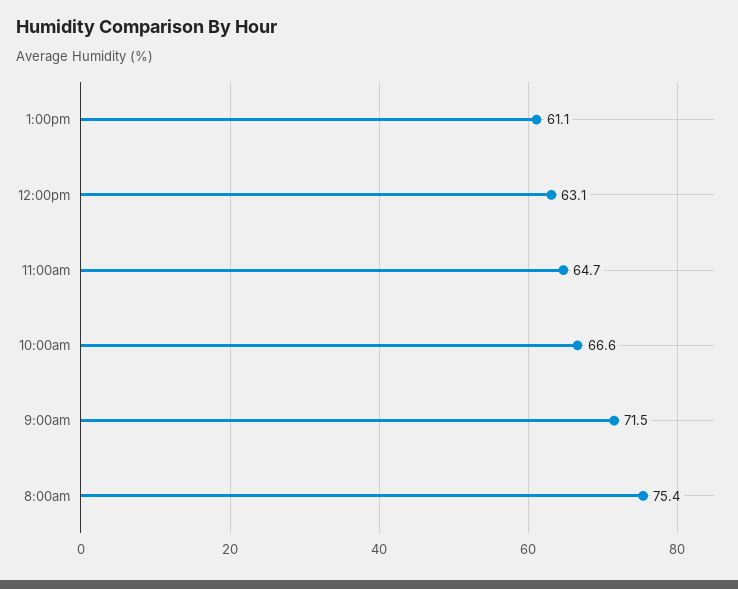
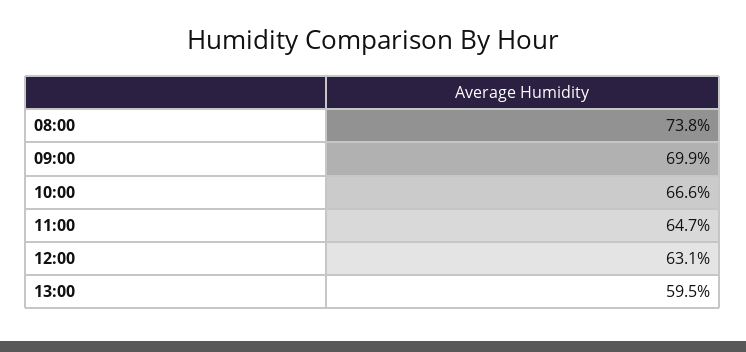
1:00pm: 61.1 -> 59.5
9:00am: 71.5 -> 69.9
8:00am: 75.4 -> 73.8

